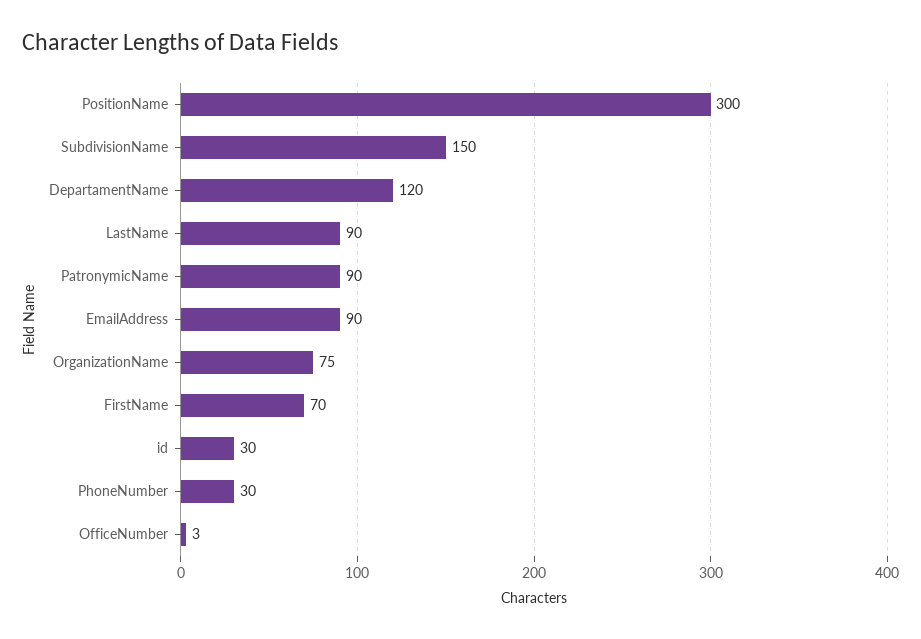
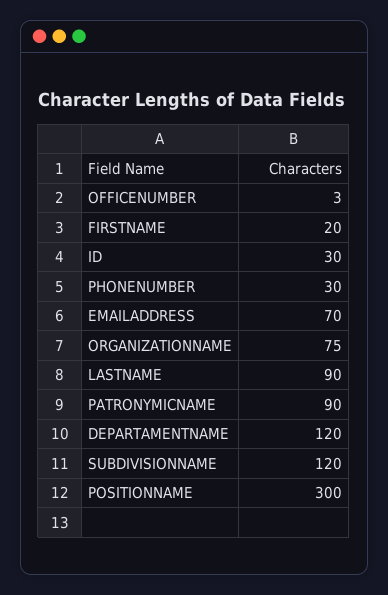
SubdivisionName: 150 -> 120
EmailAddress: 90 -> 70
FirstName: 70 -> 20

